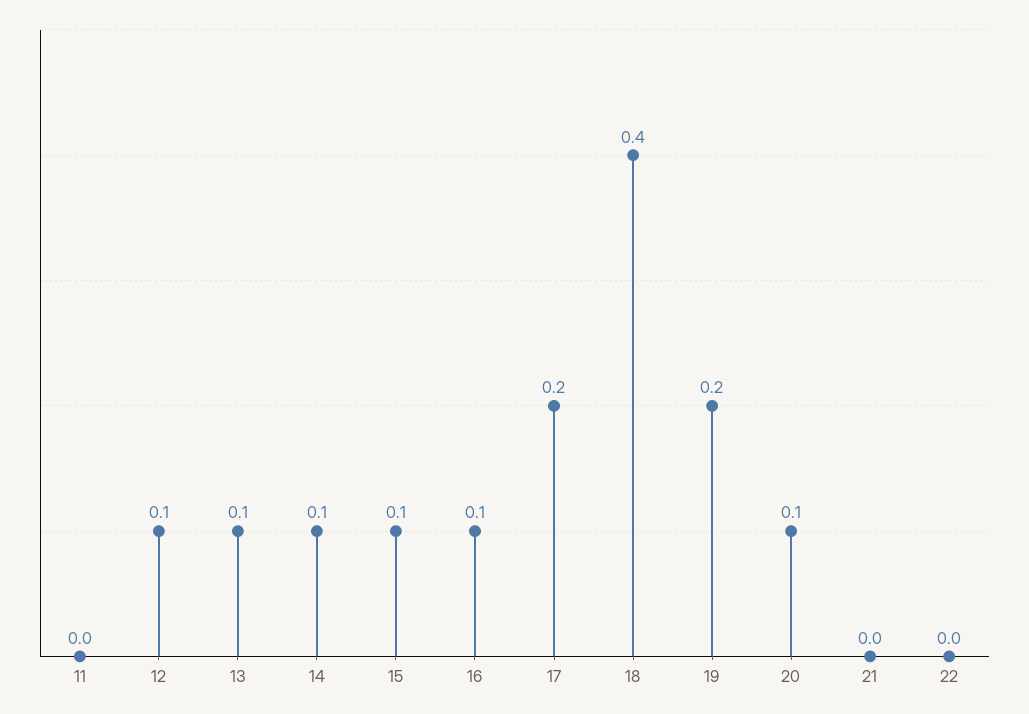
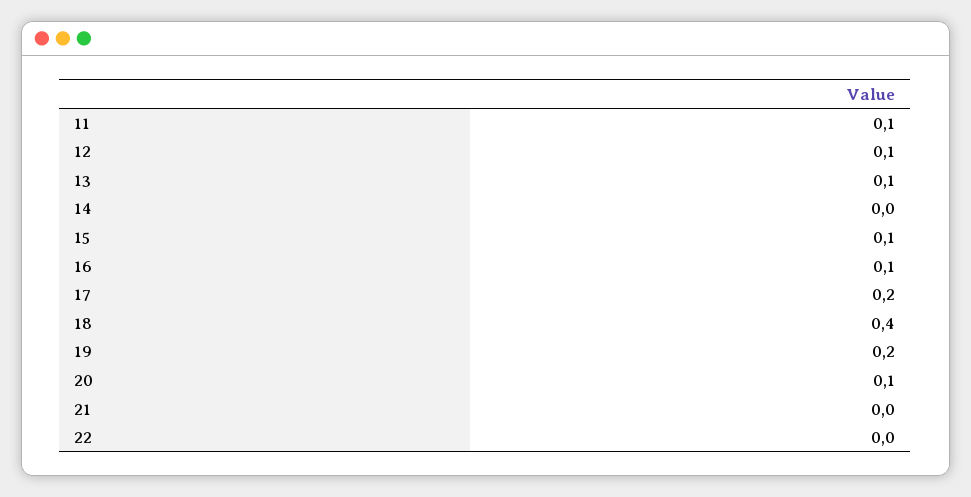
11: 0 -> 0.1
14: 0.1 -> 0

